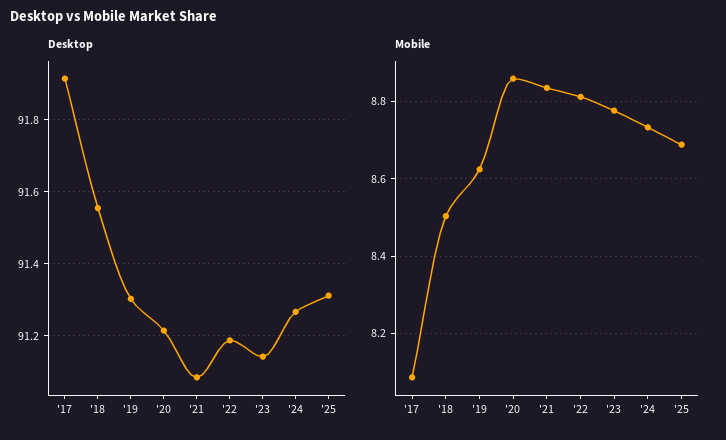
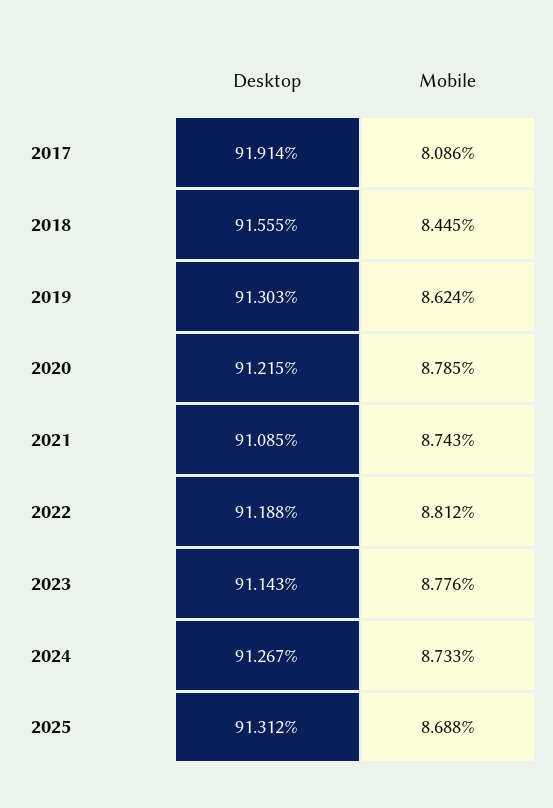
Mobile, '18: 8.5 -> 8.445
Mobile, '20: 8.86 -> 8.785
Mobile, '21: 8.84 -> 8.743

